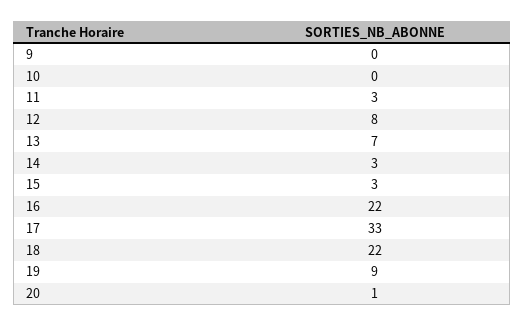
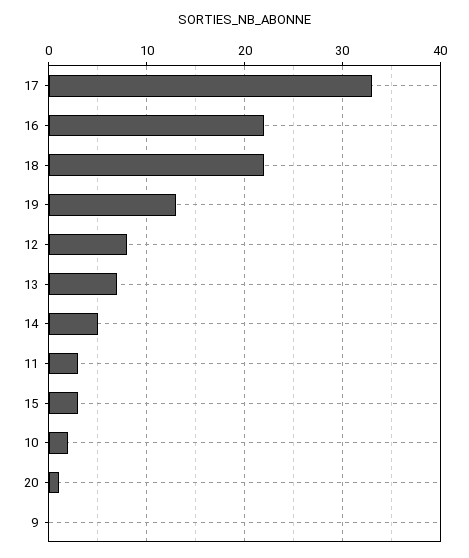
10: 0 -> 2
14: 3 -> 5
19: 9 -> 13

